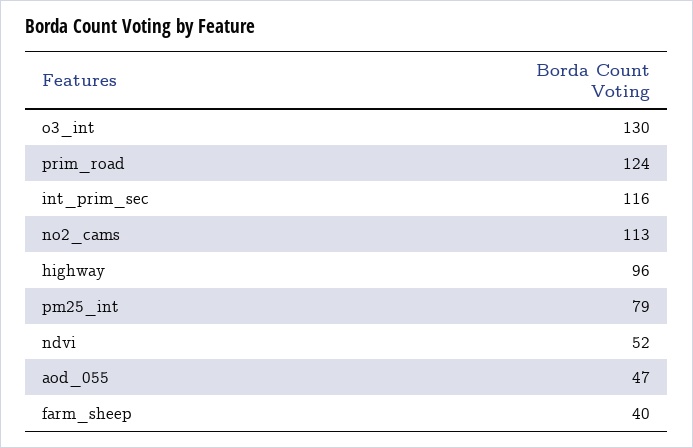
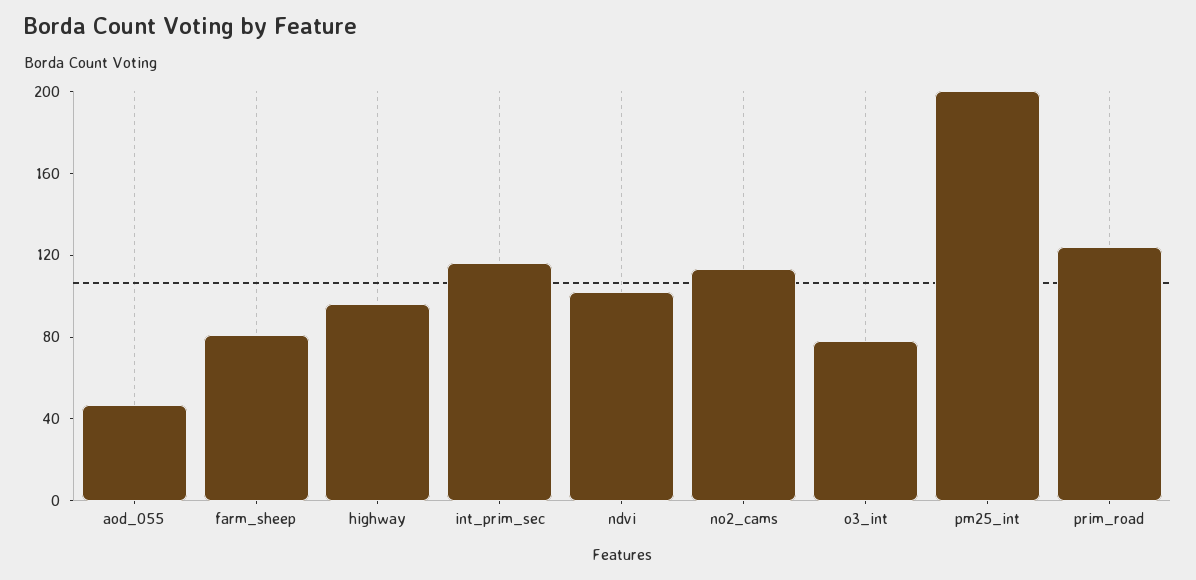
o3_int: 130 -> 80
pm25_int: 79 -> 200
ndvi: 52 -> 100
farm_sheep: 40 -> 80

